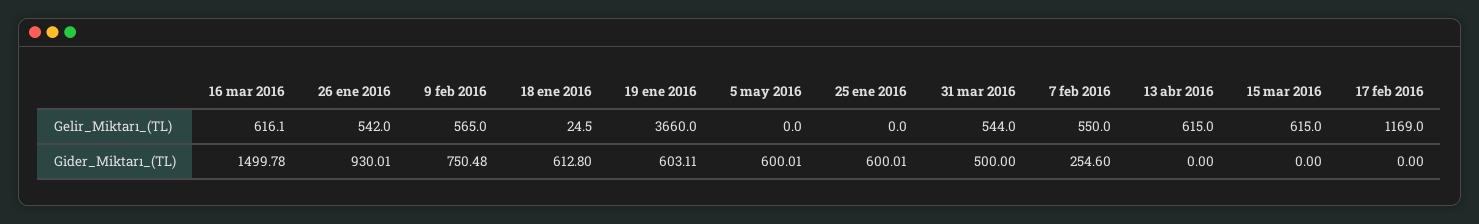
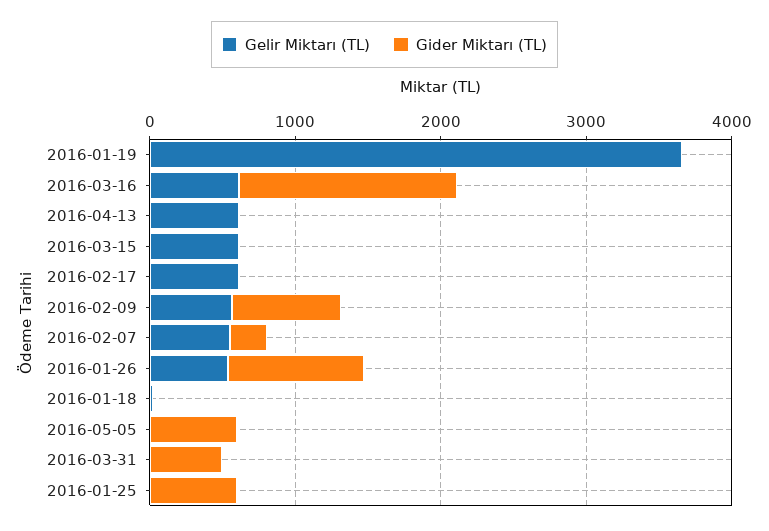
Gelir_Miktarı_(TL), 31 mar 2016: 544 -> 0
Gelir_Miktarı_(TL), 17 feb 2016: 1169 -> 600
Gider_Miktarı_(TL), 18 ene 2016: 612.8 -> 0
Gider_Miktarı_(TL), 19 ene 2016: 603.11 -> 0

